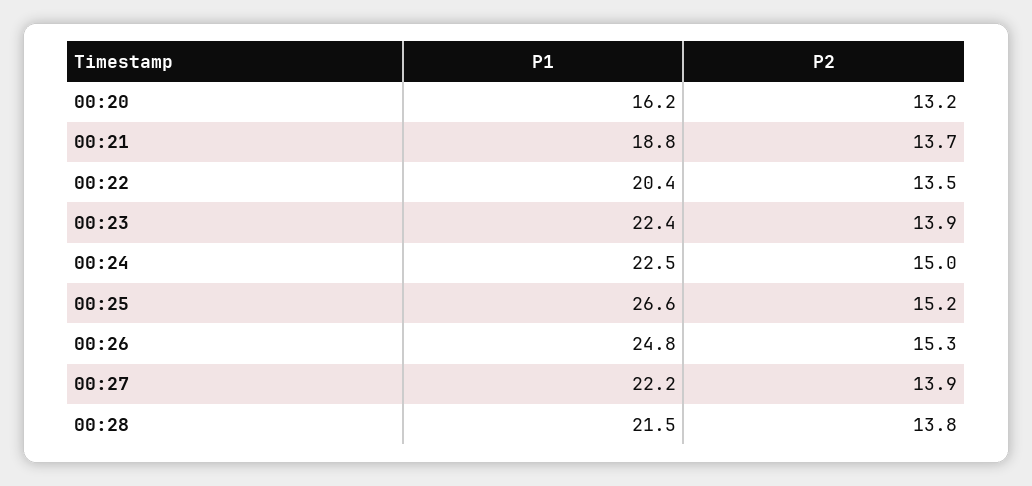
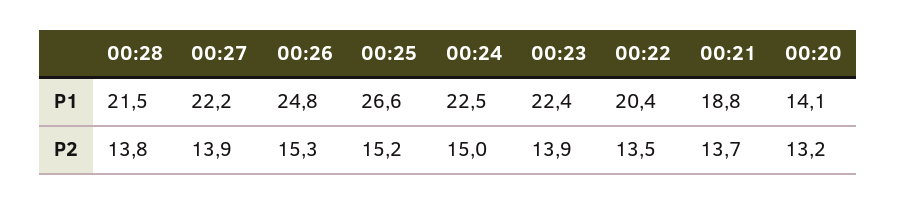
P1, 00:20: 16.2 -> 14.1

